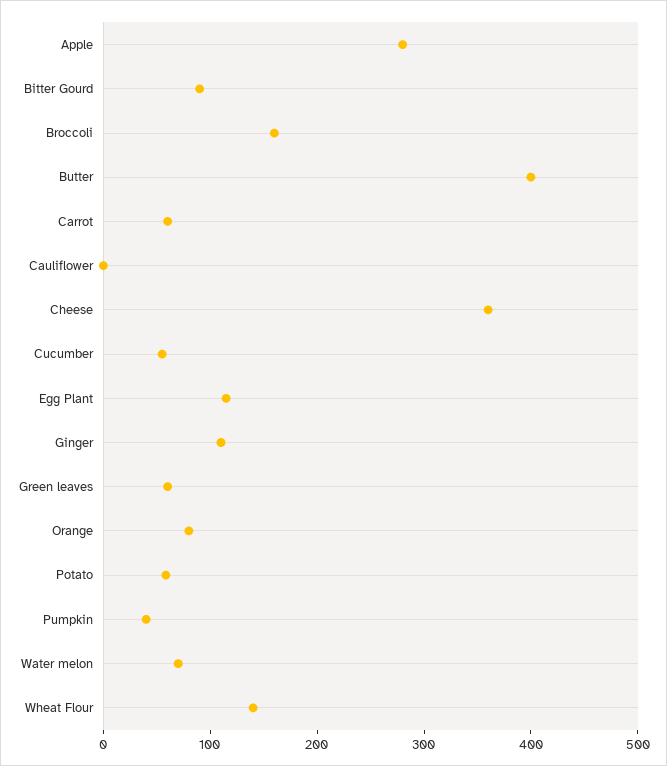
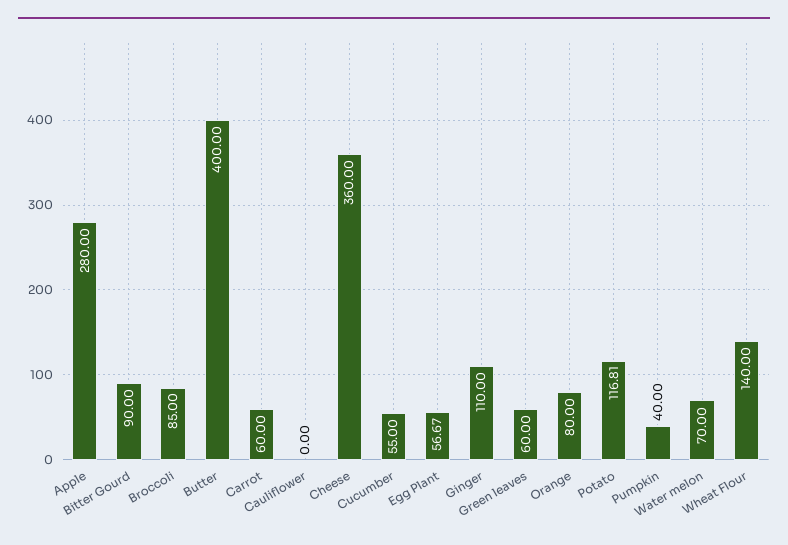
Broccoli: 160 -> 85
Egg Plant: 120 -> 56.67
Potato: 60 -> 116.81

